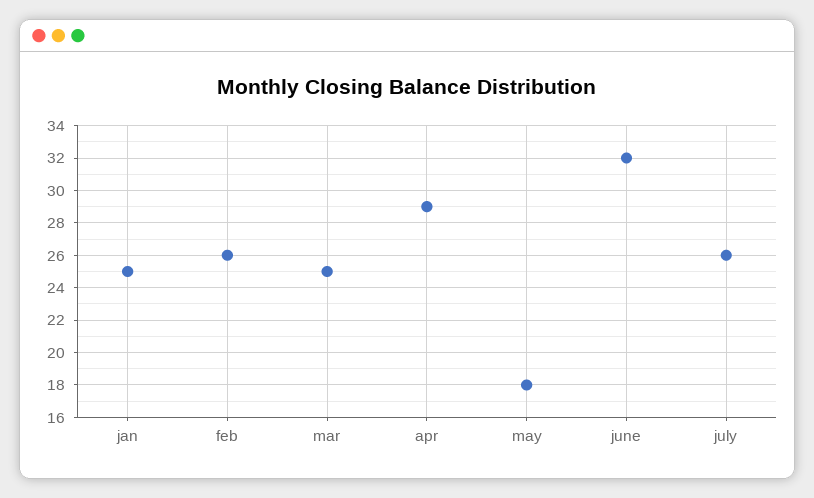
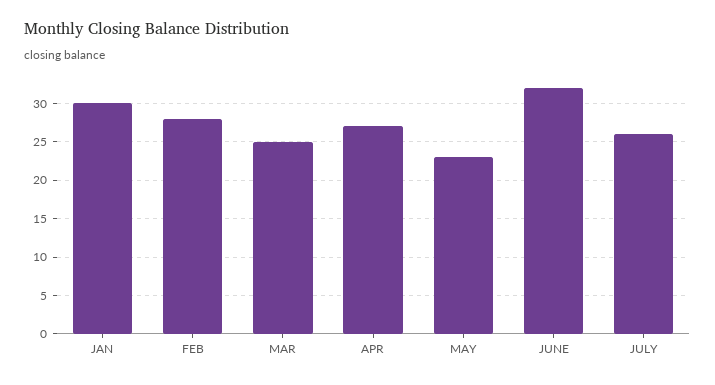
jan: 25 -> 30
feb: 26 -> 28
apr: 29 -> 27
may: 18 -> 23

